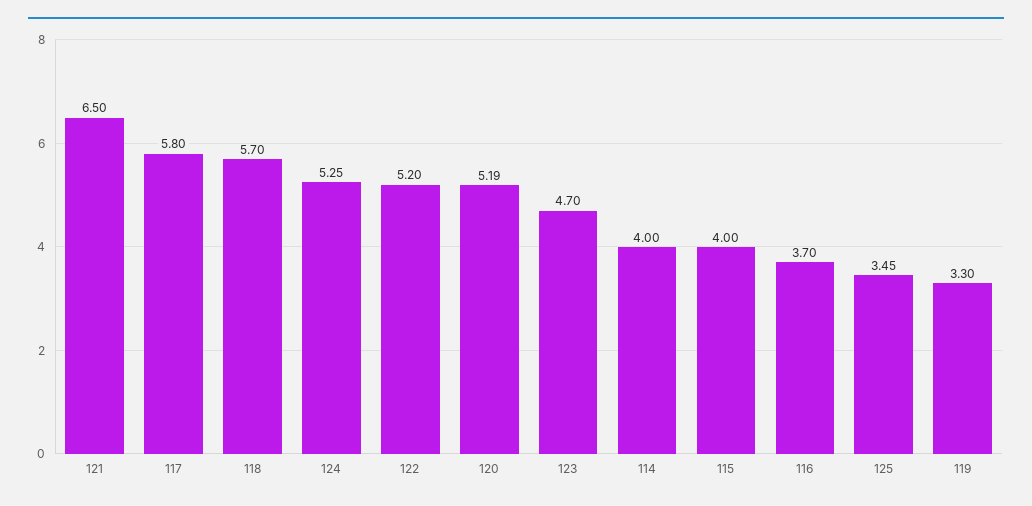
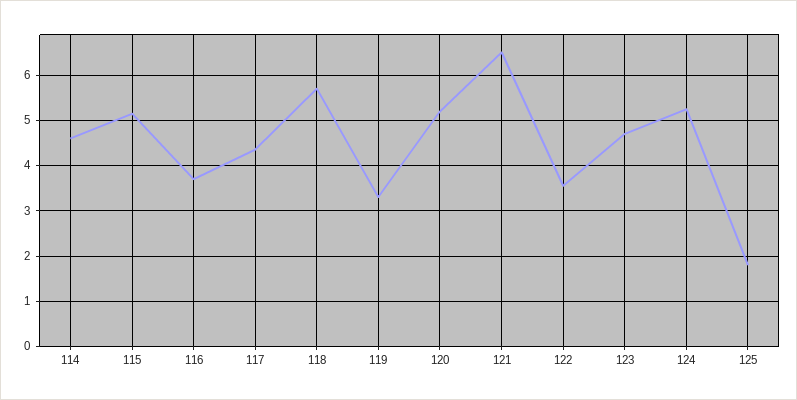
117: 5.8 -> 4.4
122: 5.2 -> 3.6
114: 4 -> 4.6
115: 4 -> 5.2
125: 3.45 -> 1.8

